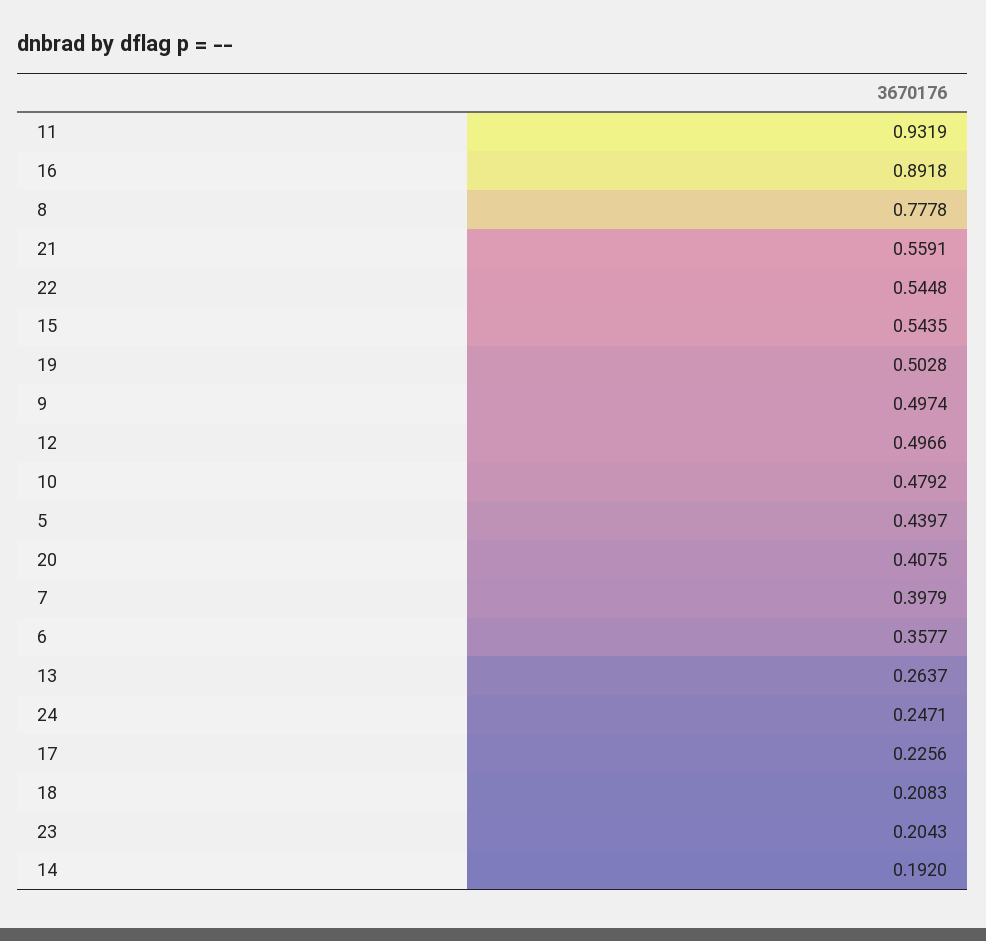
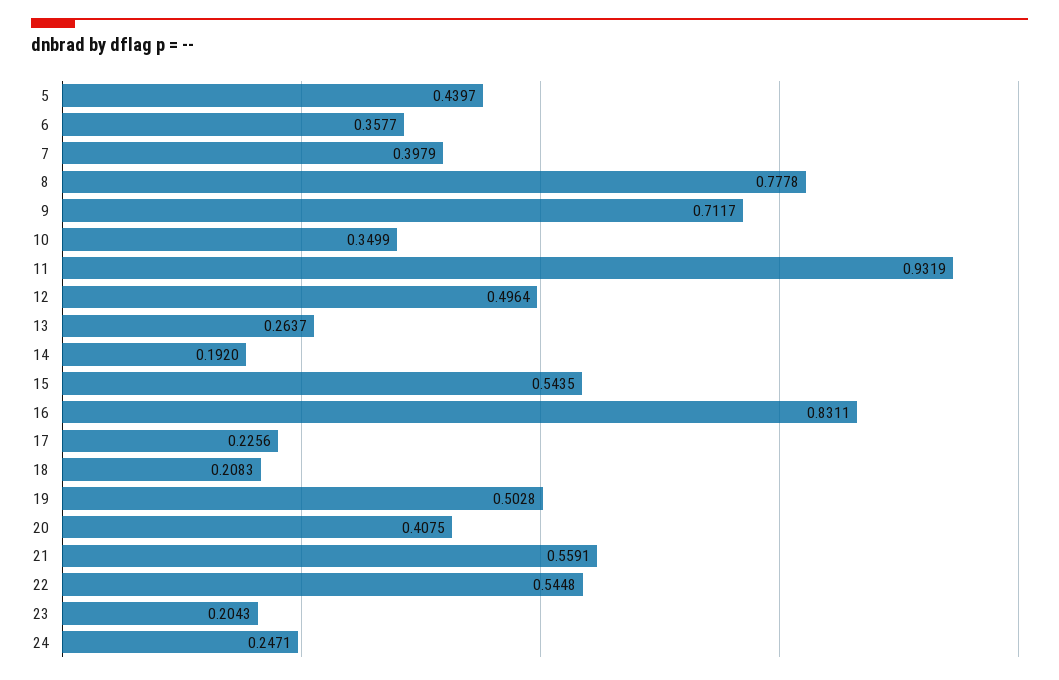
16: 0.8918 -> 0.8311
9: 0.4974 -> 0.7117
12: 0.4966 -> 0.4964
10: 0.4792 -> 0.3499

